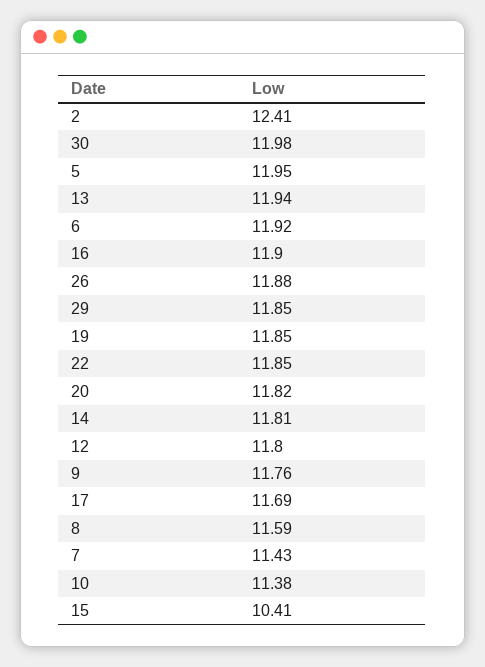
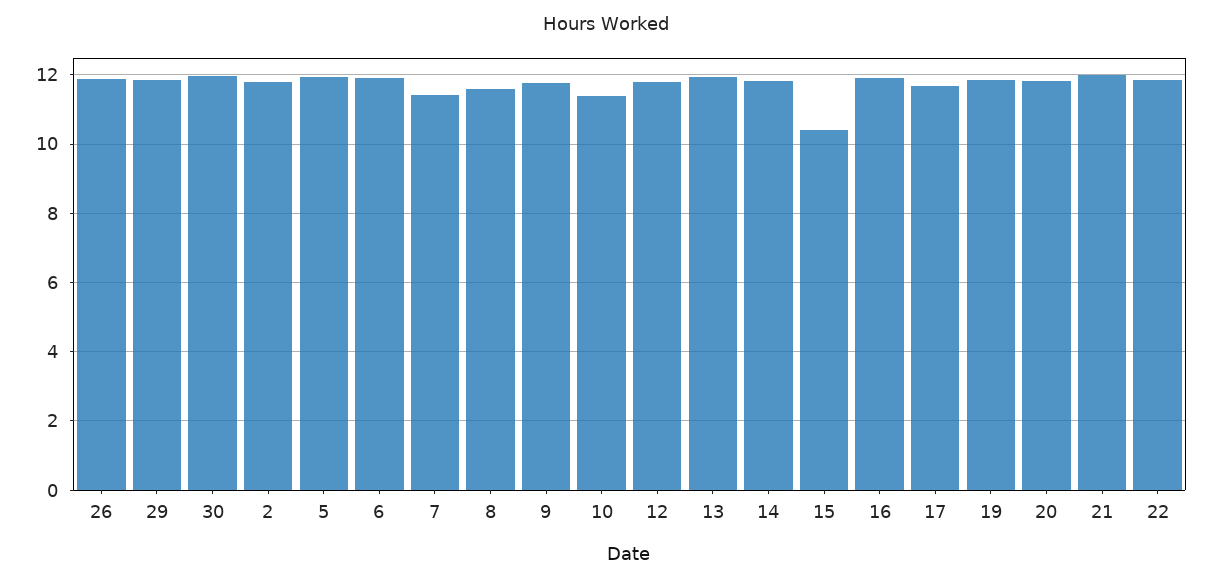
2: 12.41 -> 11.8
21: none -> 12

